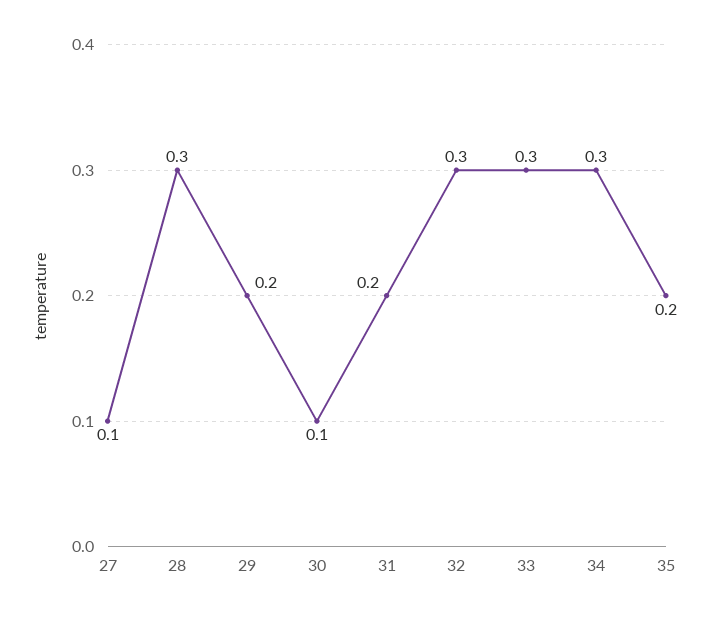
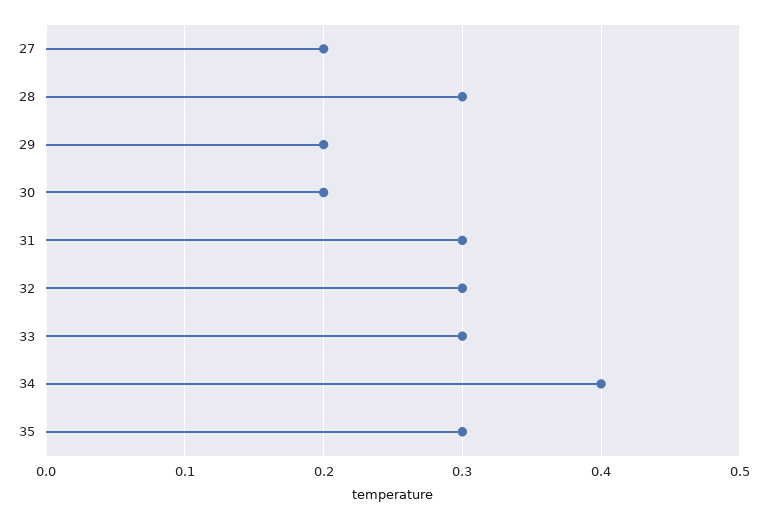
27: 0.1 -> 0.2
30: 0.1 -> 0.2
31: 0.2 -> 0.3
34: 0.3 -> 0.4
35: 0.2 -> 0.3

